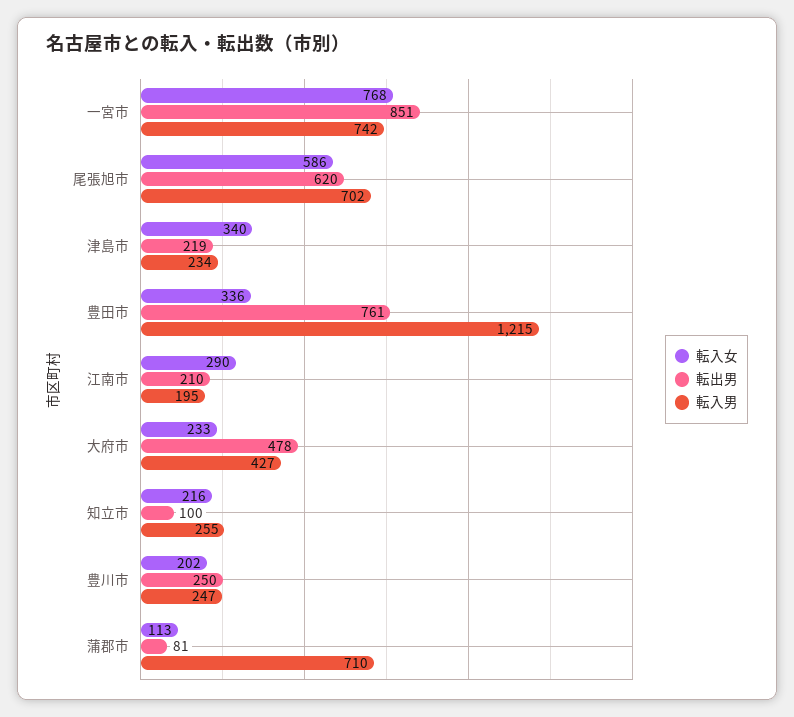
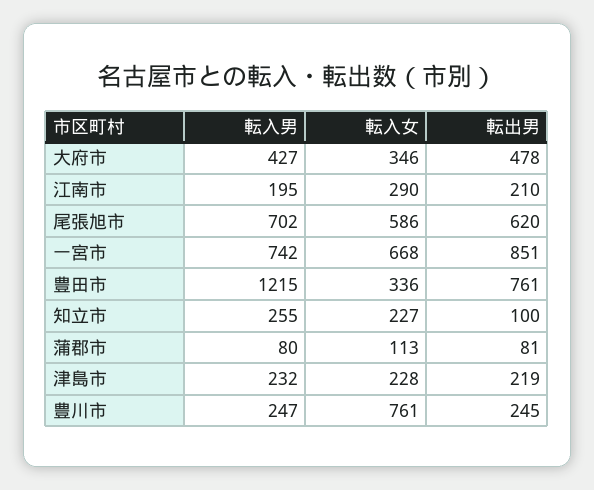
転入女, 一宮市: 768 -> 668
転入女, 津島市: 340 -> 228
転入男, 津島市: 234 -> 232
転入女, 大府市: 233 -> 346
転入女, 知立市: 216 -> 227
転入女, 豊川市: 202 -> 761
転出男, 豊川市: 250 -> 245
転入男, 蒲郡市: 710 -> 80

